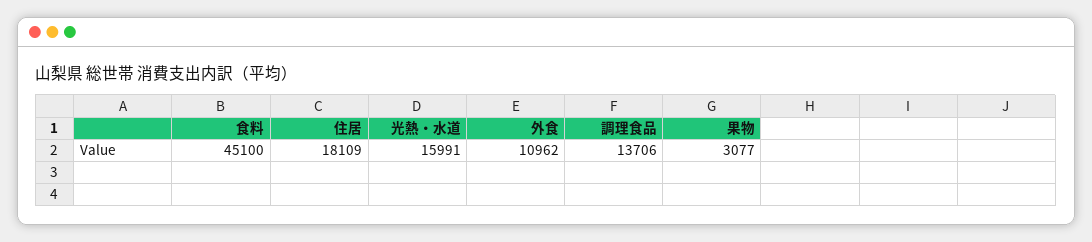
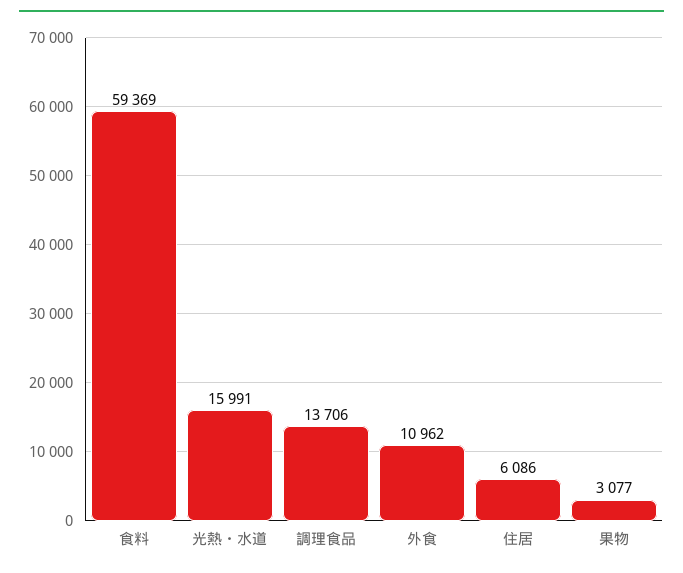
食料: 45100 -> 59369
住居: 18109 -> 6086

